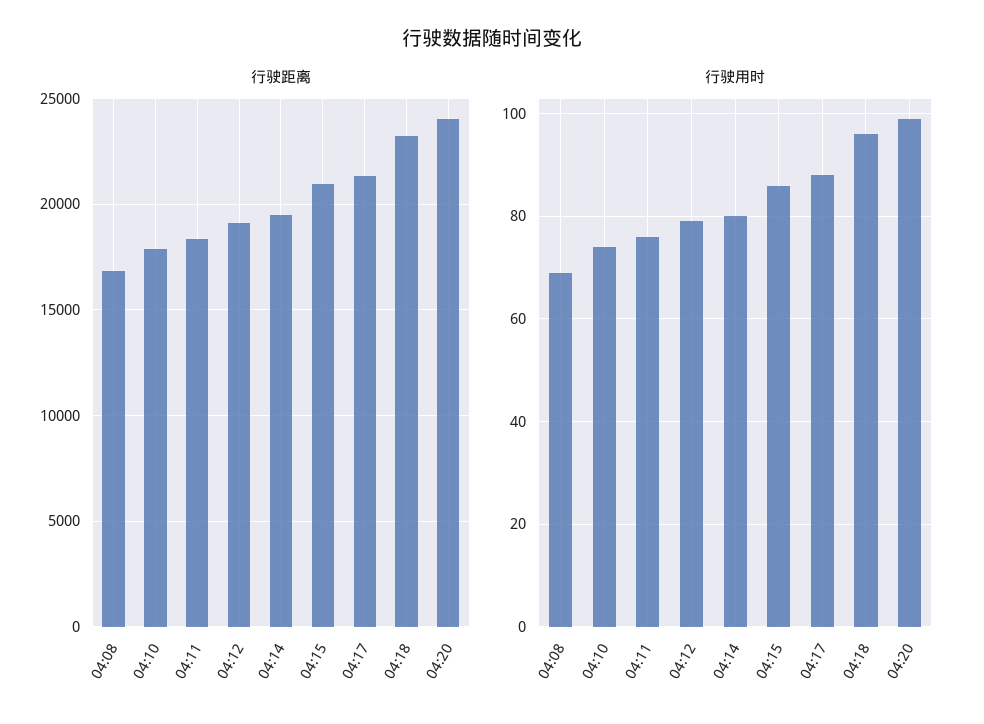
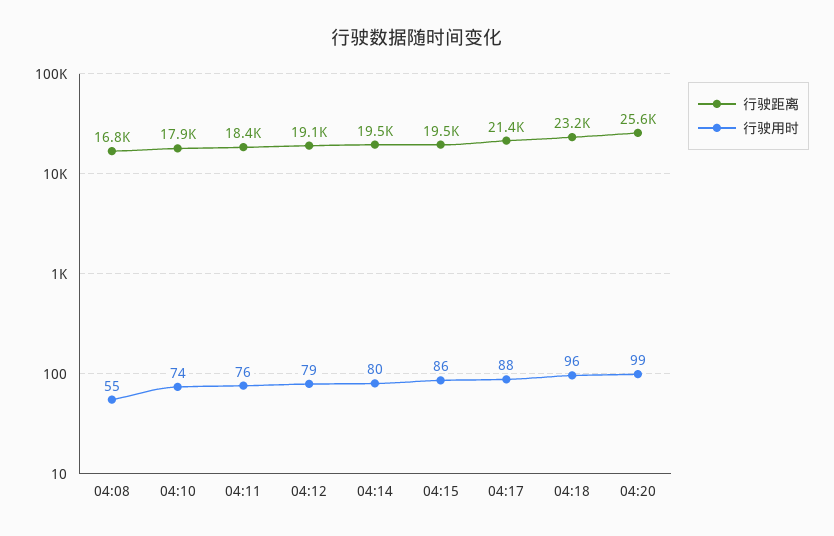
行驶距离, 04:15: 21000 -> 19500
行驶距离, 04:20: 24000 -> 25600
行驶用时, 04:08: 70 -> 55

